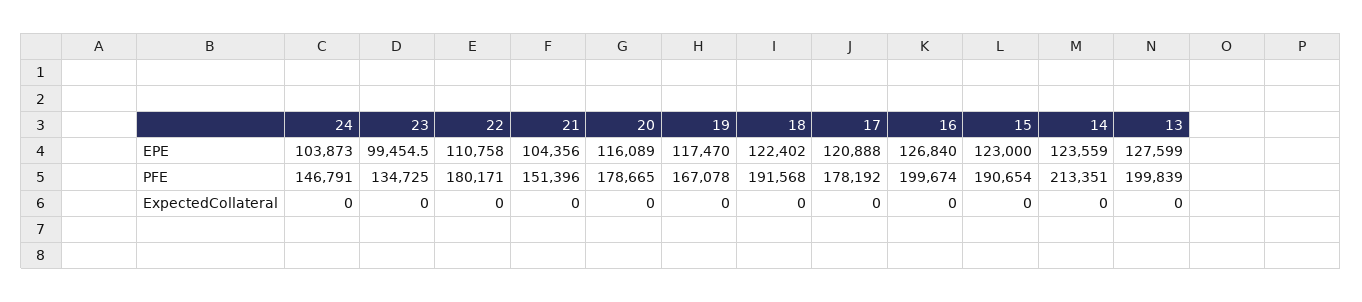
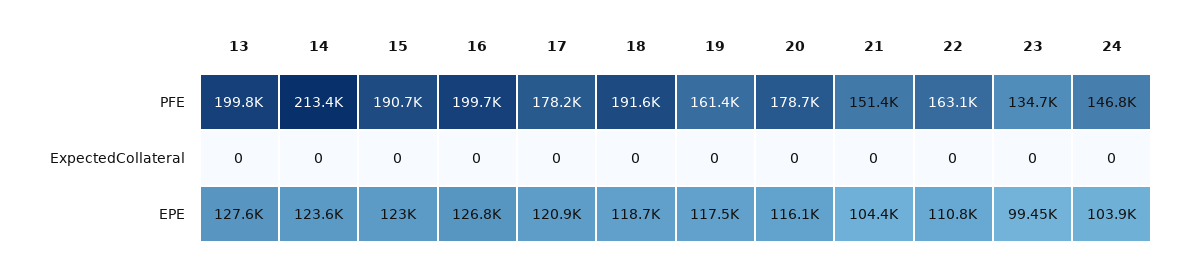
18, EPE: 122402 -> 118700
22, PFE: 180171 -> 163100
19, PFE: 167078 -> 161400

